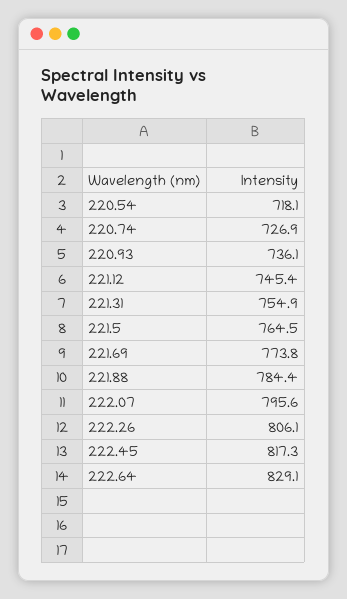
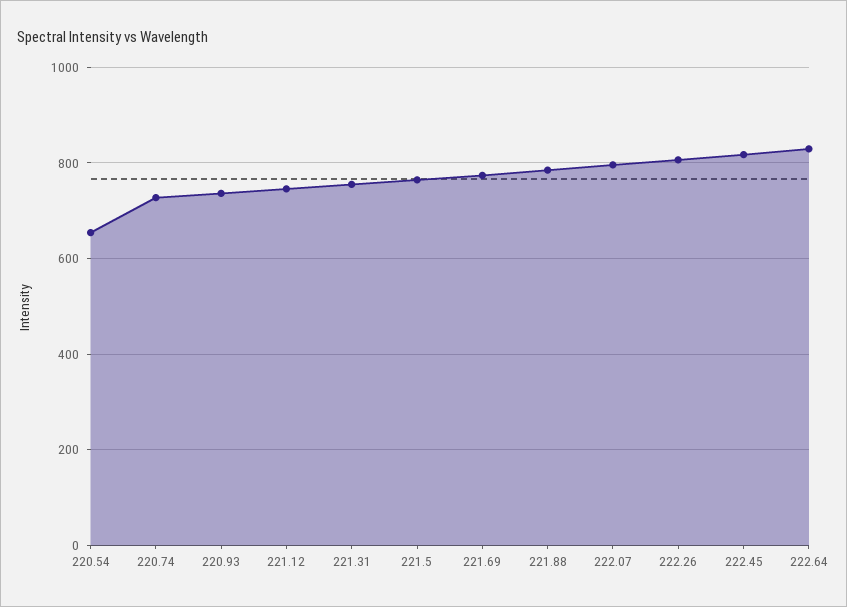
220.54: 718.1 -> 660

